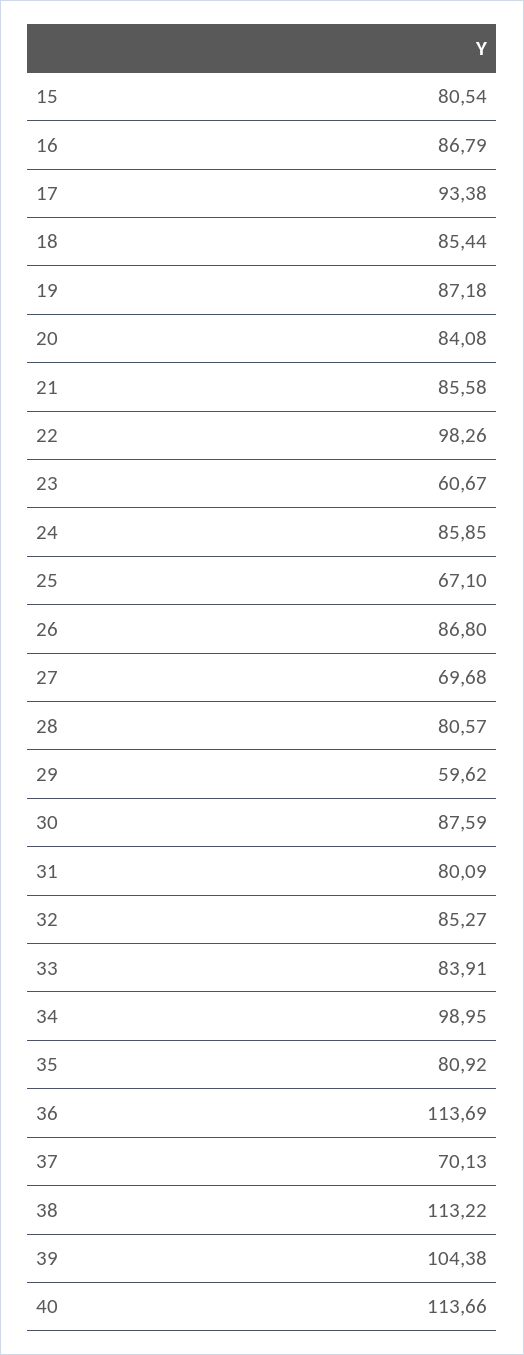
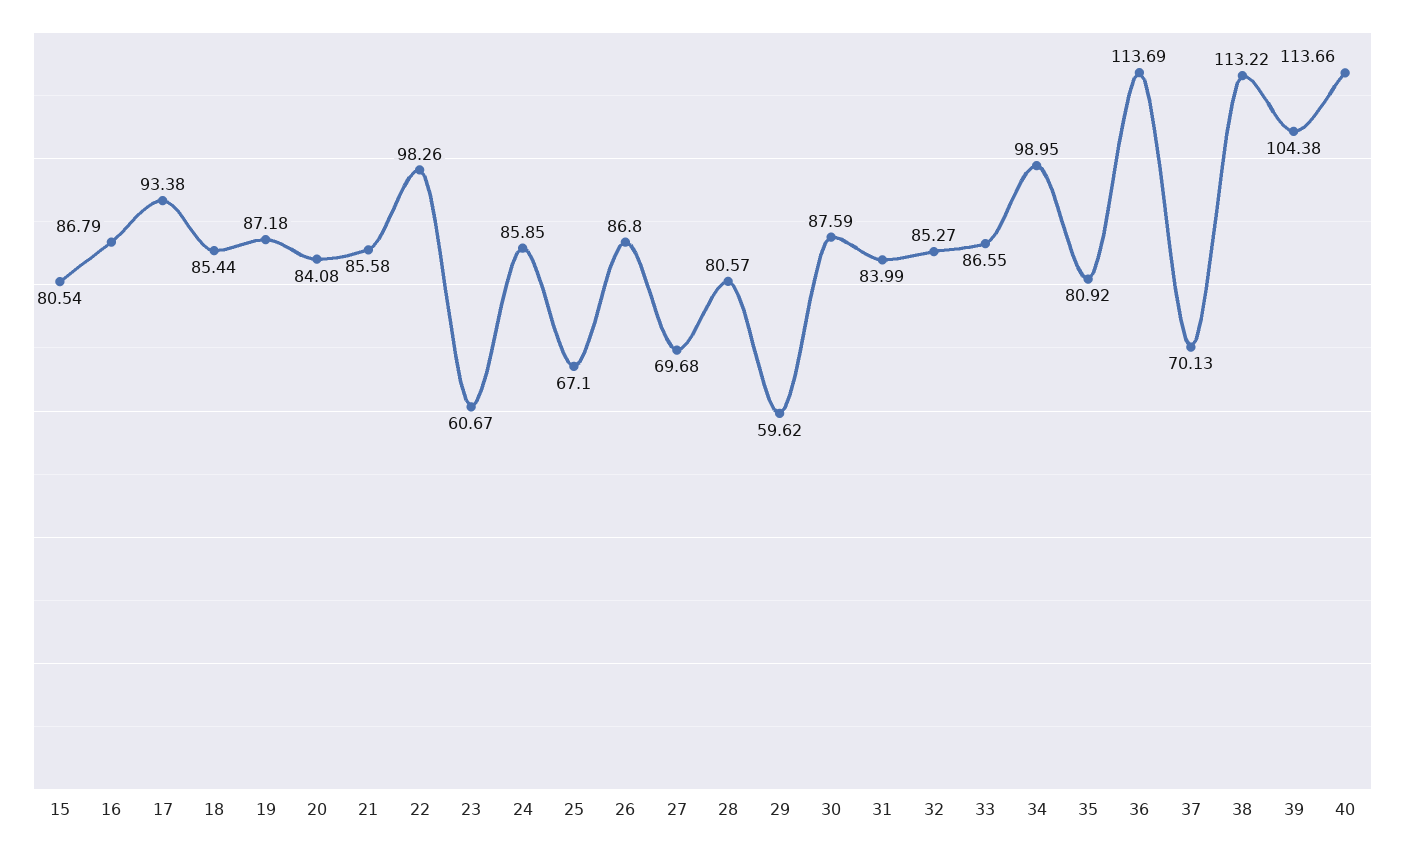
31: 80.09 -> 83.99
33: 83.91 -> 86.55

